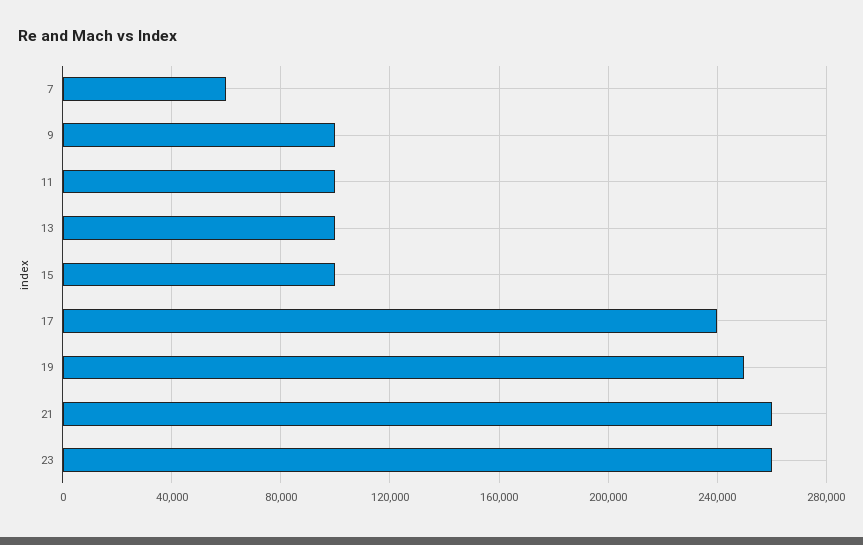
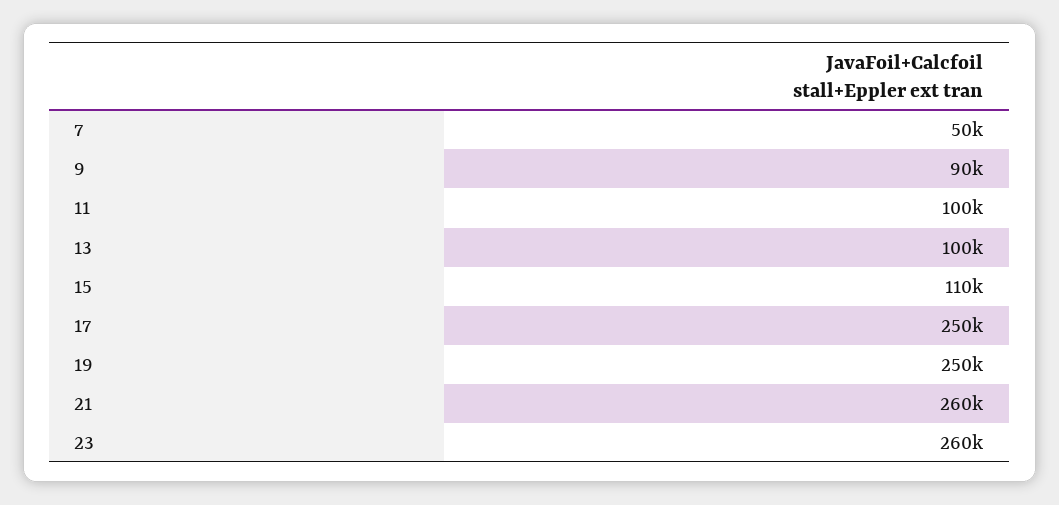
7: 60000 -> 50000
9: 100000 -> 90000
15: 100000 -> 110000
17: 240000 -> 250000

